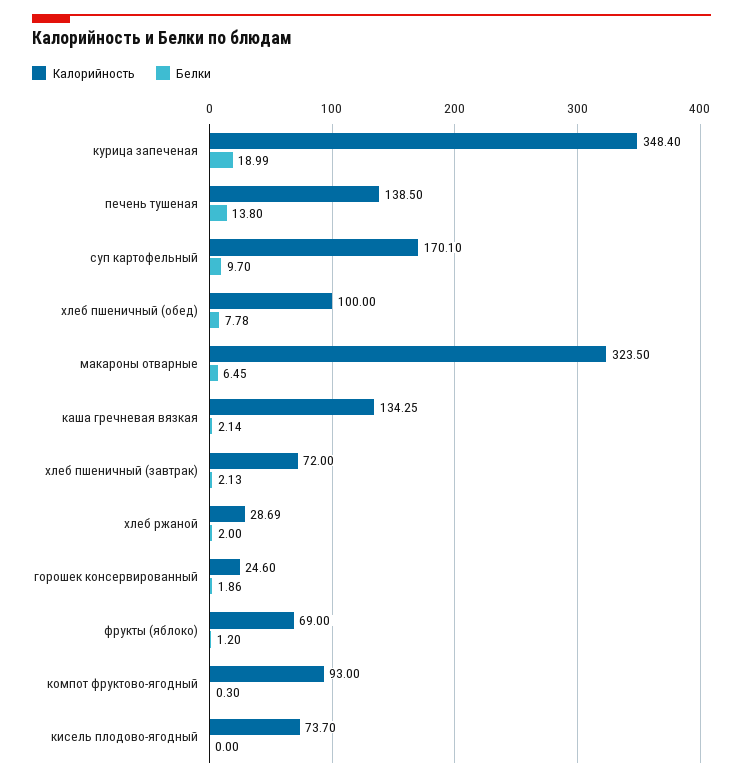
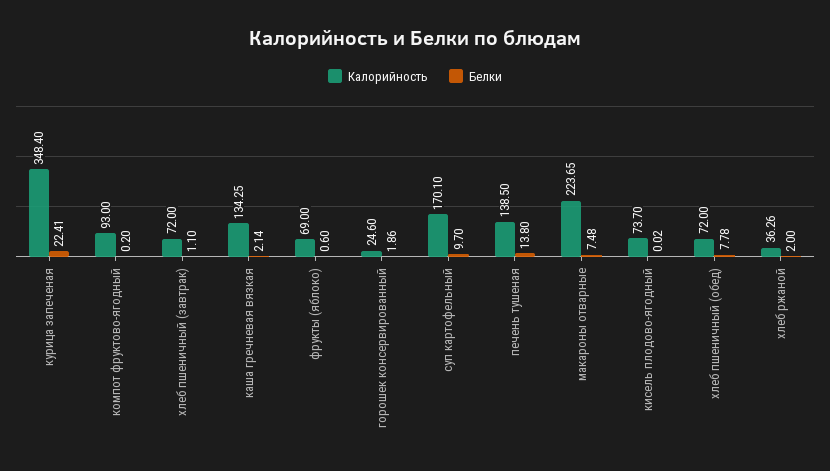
Белки, курица запеченая: 18.99 -> 22.41
Калорийность, хлеб пшеничный (обед): 100 -> 72
Калорийность, макароны отварные: 323.5 -> 223.65
Белки, макароны отварные: 6.45 -> 7.48
Белки, хлеб пшеничный (завтрак): 2.13 -> 1.1
Калорийность, хлеб ржаной: 28.69 -> 36.26
Белки, фрукты (яблоко): 1.2 -> 0.6
Белки, компот фруктово-ягодный: 0.3 -> 0.2
Белки, кисель плодово-ягодный: 0 -> 0.02

